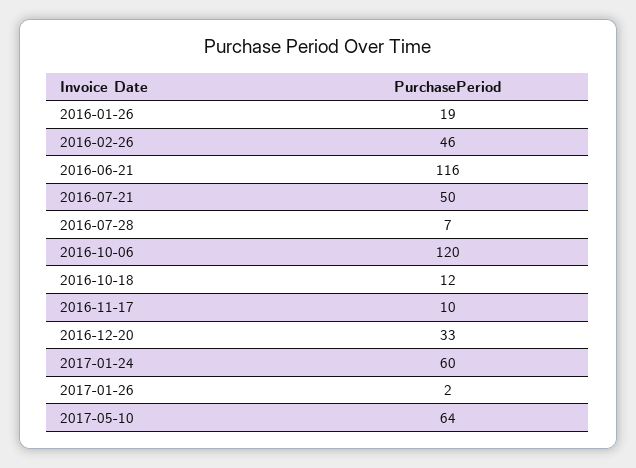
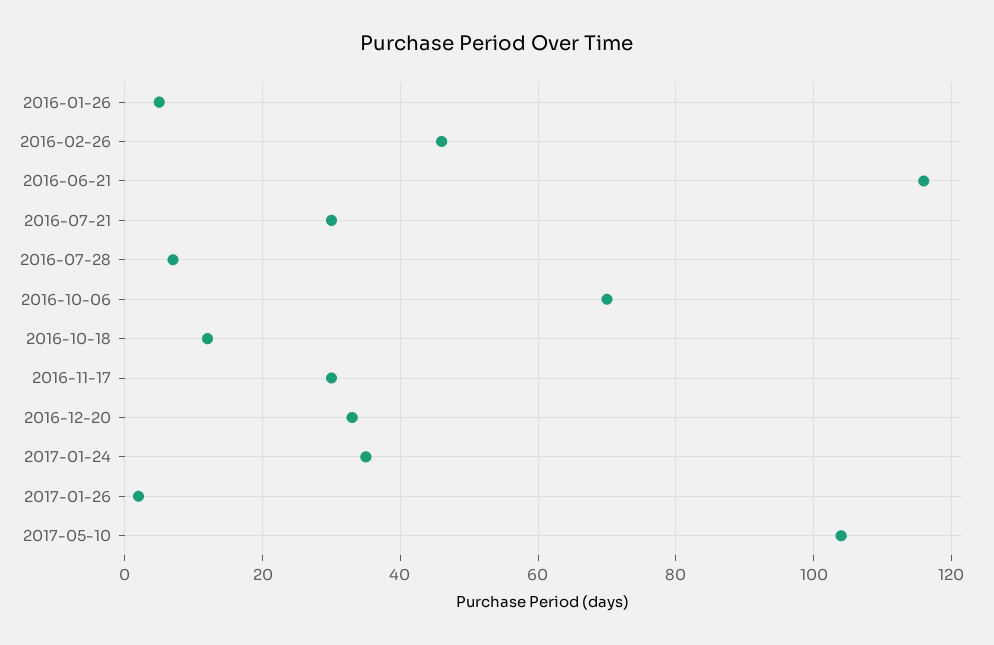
2016-01-26: 19 -> 5
2016-07-21: 50 -> 30
2016-10-06: 120 -> 70
2016-11-17: 10 -> 30
2017-01-24: 60 -> 35
2017-05-10: 64 -> 105

